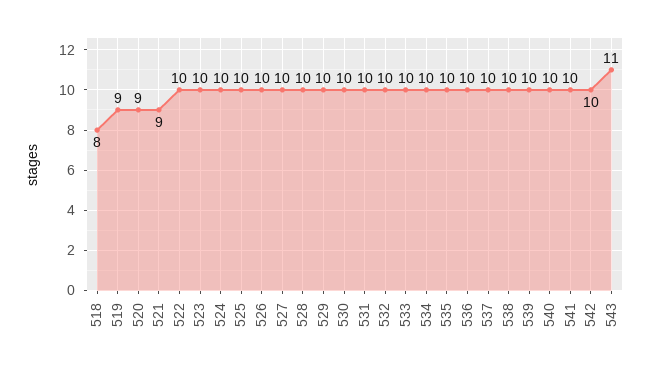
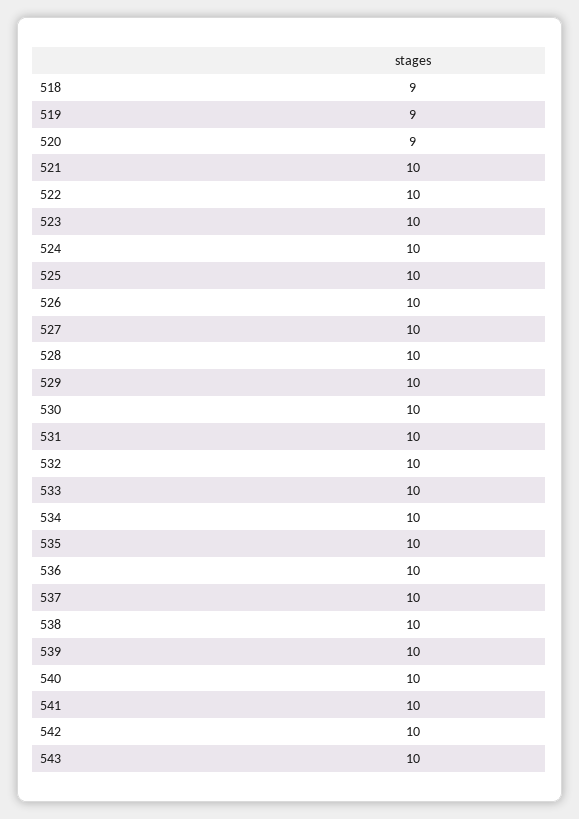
518: 8 -> 9
521: 9 -> 10
543: 11 -> 10

